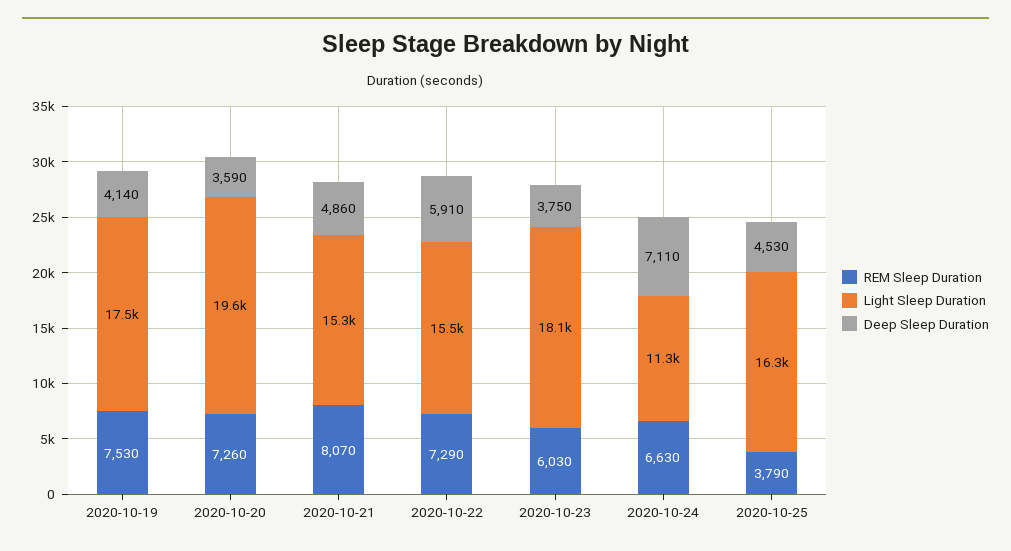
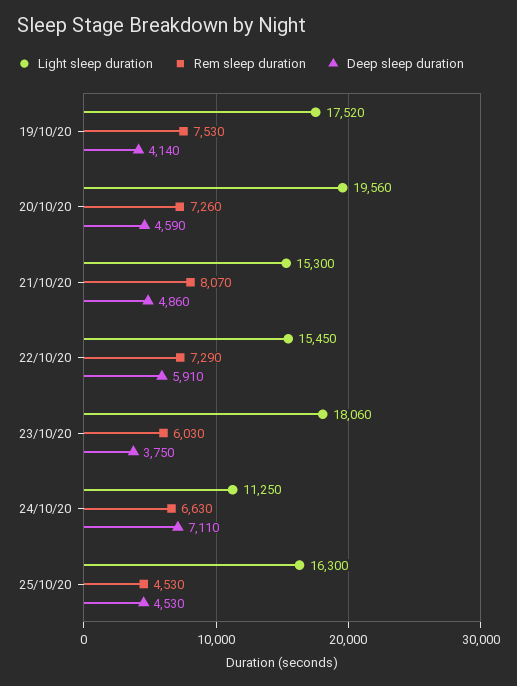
Deep Sleep Duration, 2020-10-20: 3590 -> 4590
REM Sleep Duration, 2020-10-25: 3790 -> 4530

